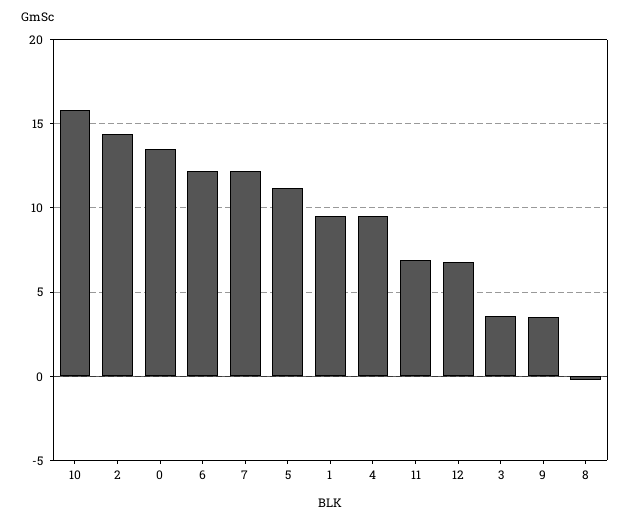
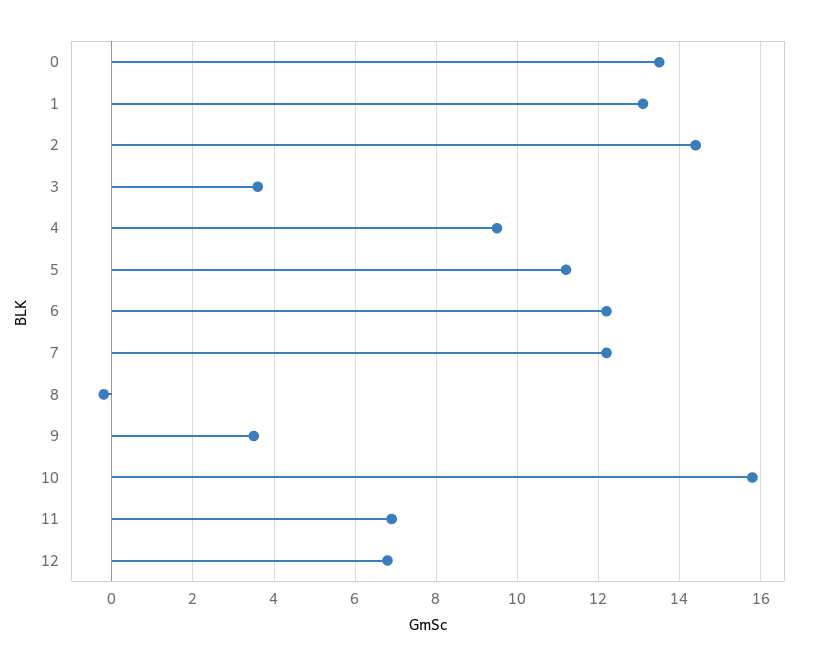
1: 9.5 -> 13

